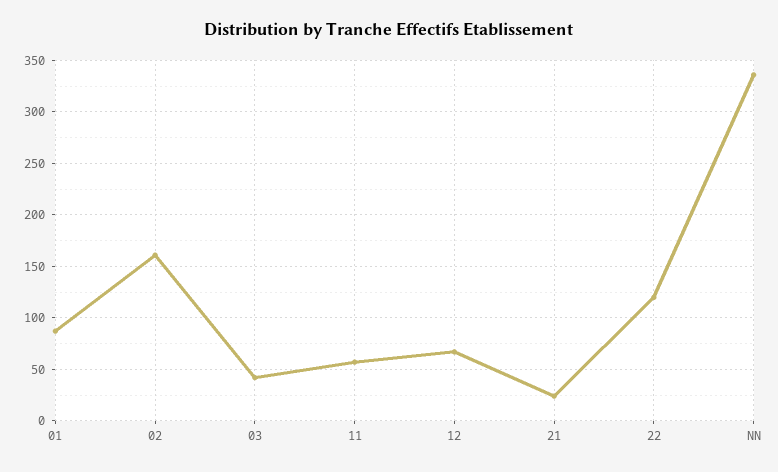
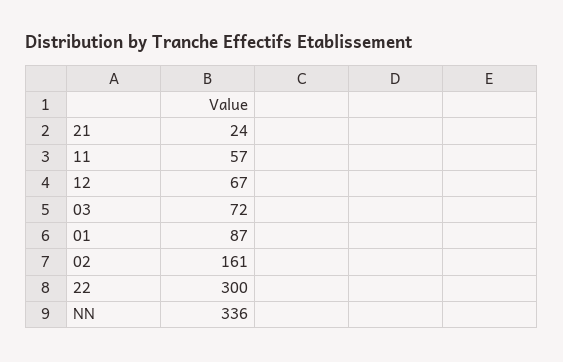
03: 40 -> 72
22: 120 -> 300

